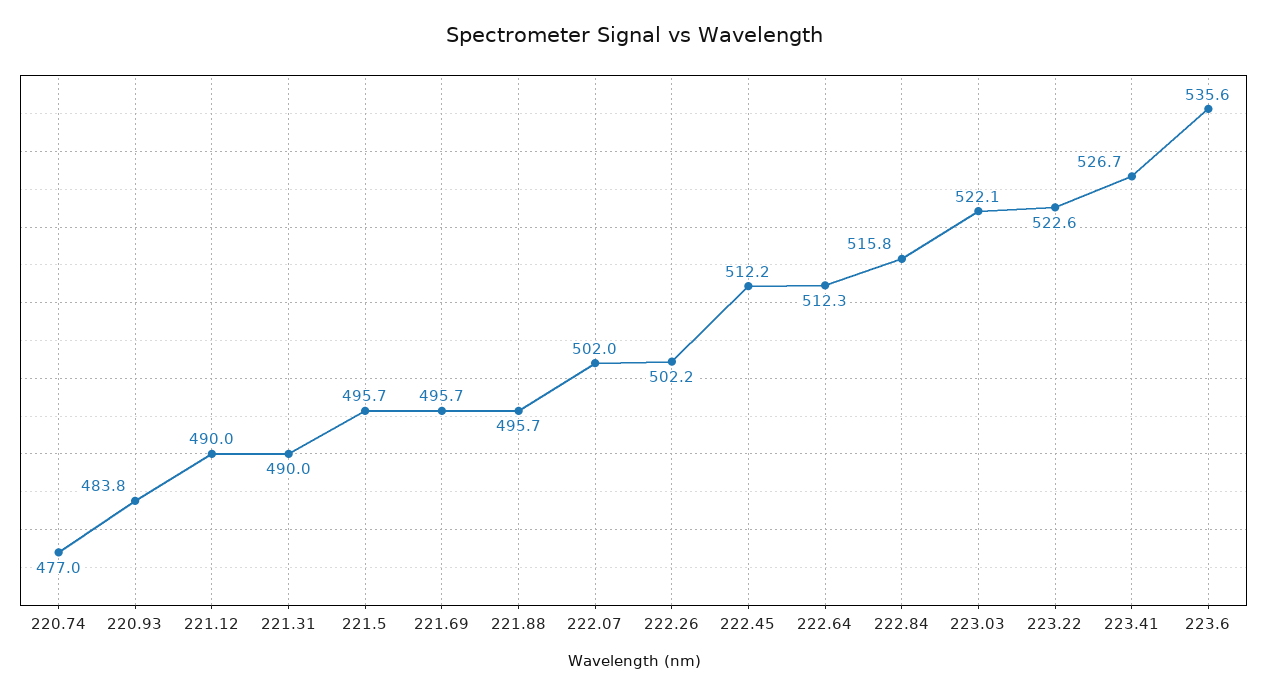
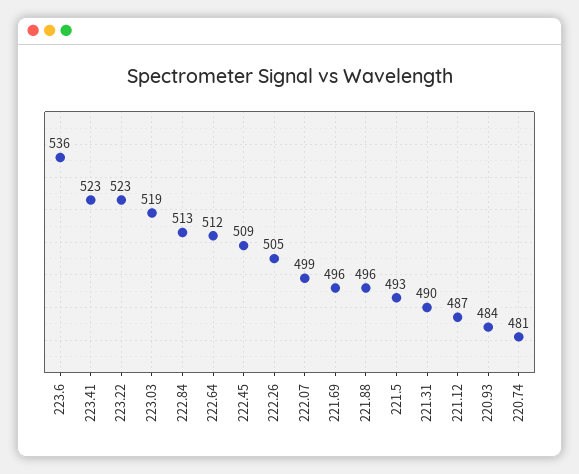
220.74: 477 -> 481
221.12: 490 -> 487
221.5: 495.7 -> 493
222.07: 502 -> 499
222.26: 502.2 -> 505
222.45: 512.2 -> 509
222.84: 515.8 -> 513
223.03: 522.1 -> 519
223.41: 526.7 -> 523

